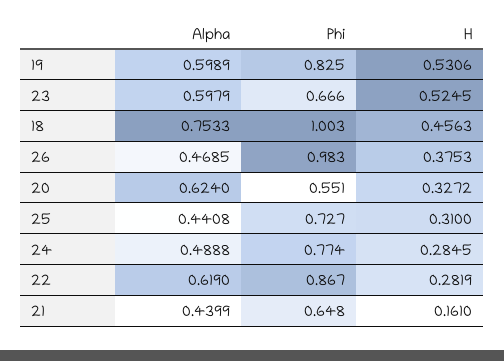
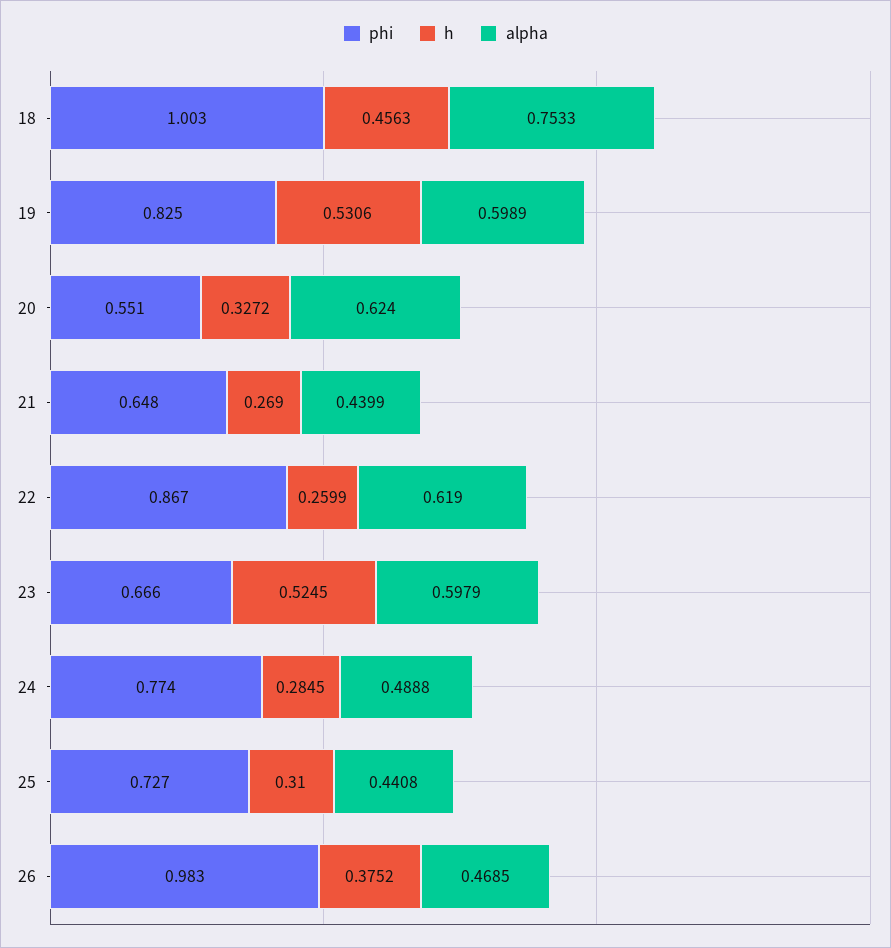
H, 26: 0.3753 -> 0.3752
H, 22: 0.2819 -> 0.2599
H, 21: 0.161 -> 0.269

